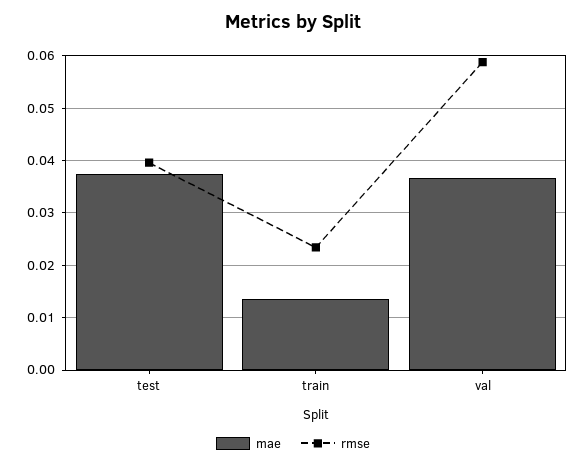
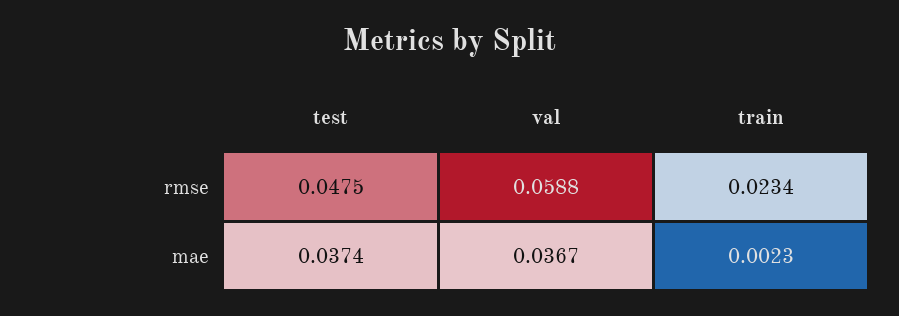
rmse, test: 0.04 -> 0.0475
mae, train: 0.014 -> 0.0023

